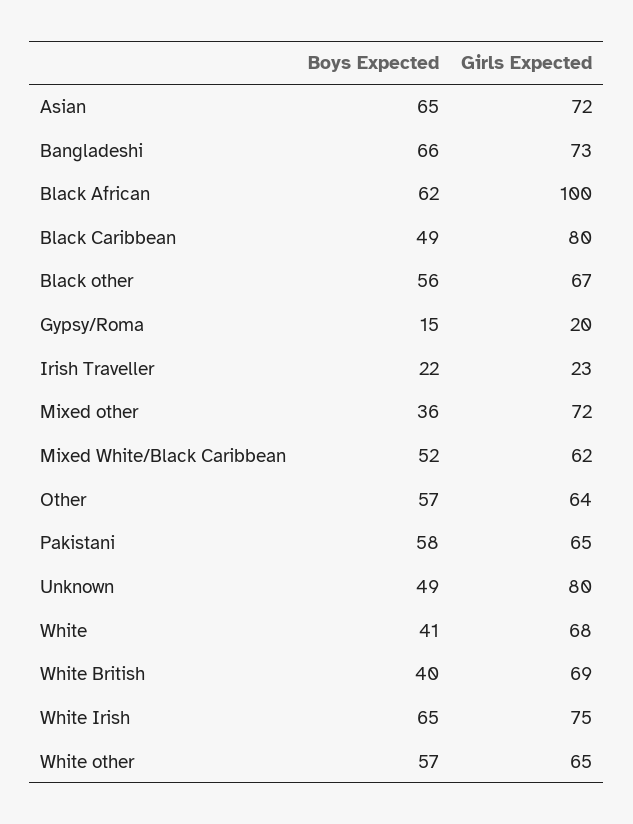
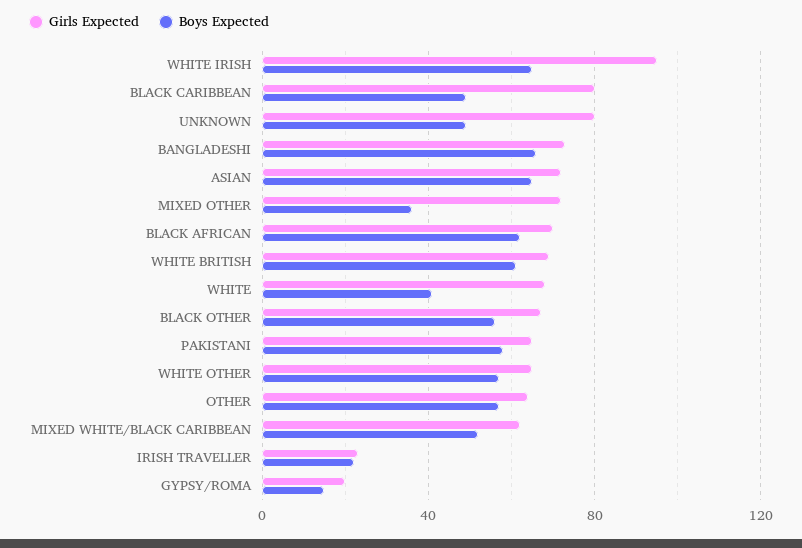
Girls Expected, Black African: 100 -> 70
Boys Expected, White British: 40 -> 60
Girls Expected, White Irish: 75 -> 95

